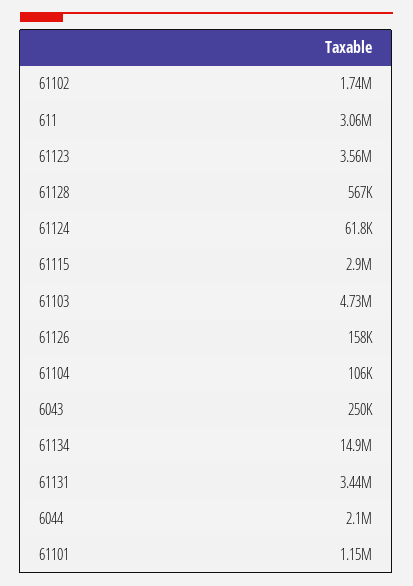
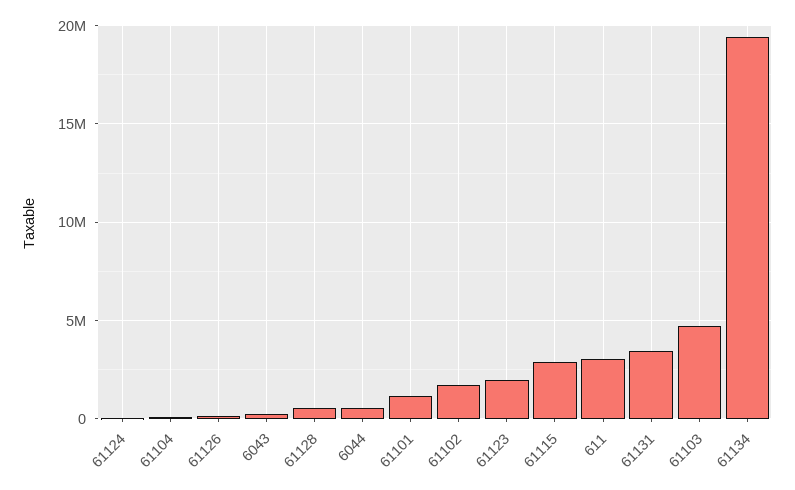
61123: 3560000 -> 2000000
61134: 14900000 -> 19500000
6044: 2100000 -> 500000

